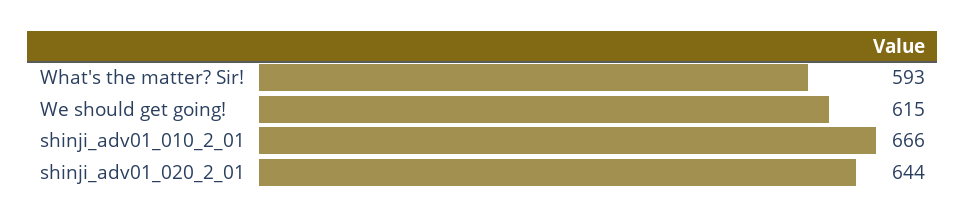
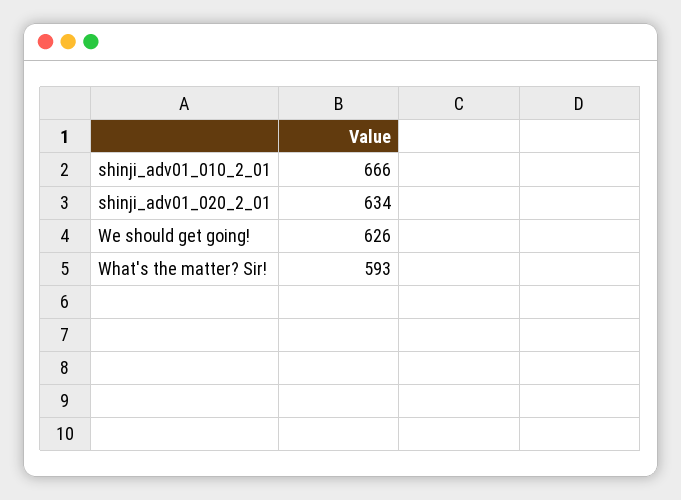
We should get going!: 615 -> 626
shinji_adv01_020_2_01: 644 -> 634

